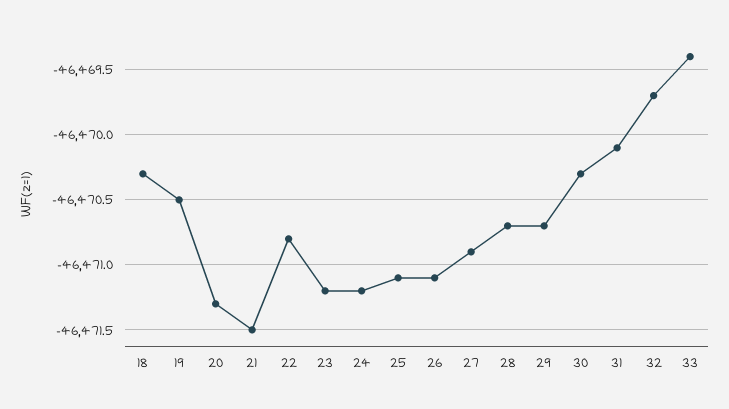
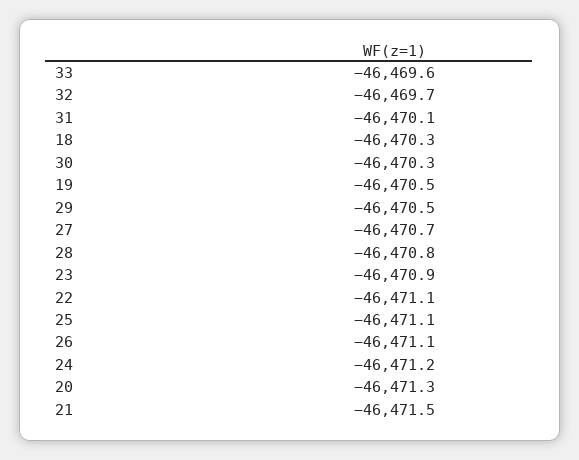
22: -46470.8 -> -46471.1
23: -46471.2 -> -46470.9
27: -46470.9 -> -46470.7
28: -46470.7 -> -46470.8
29: -46470.7 -> -46470.5
33: -46469.4 -> -46469.6

